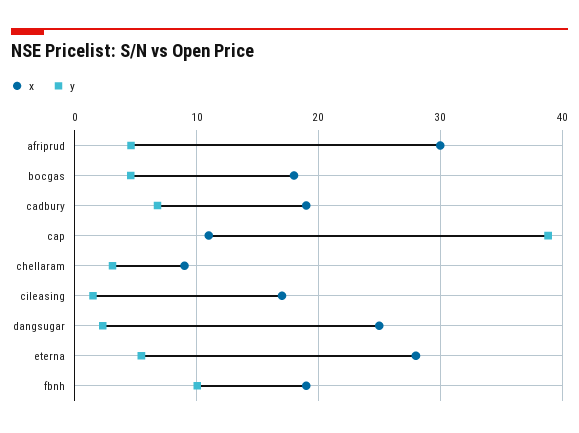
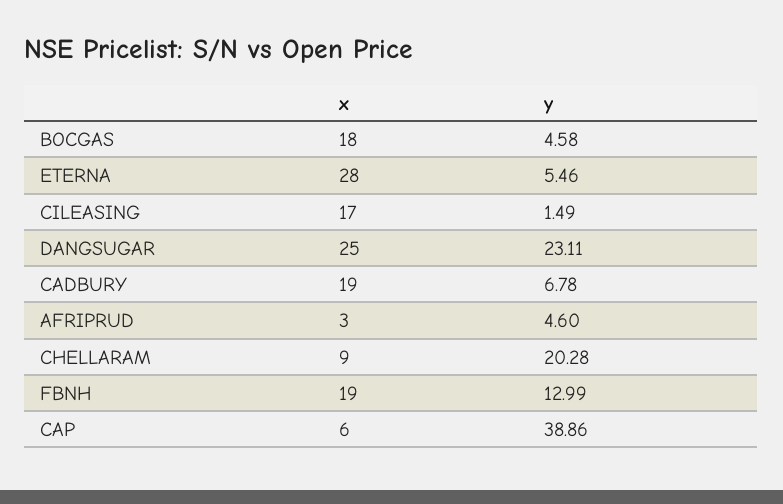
x, afriprud: 30 -> 3
x, cap: 11 -> 6
y, chellaram: 3 -> 20.28
y, dangsugar: 2 -> 23.11
y, fbnh: 10 -> 12.99

